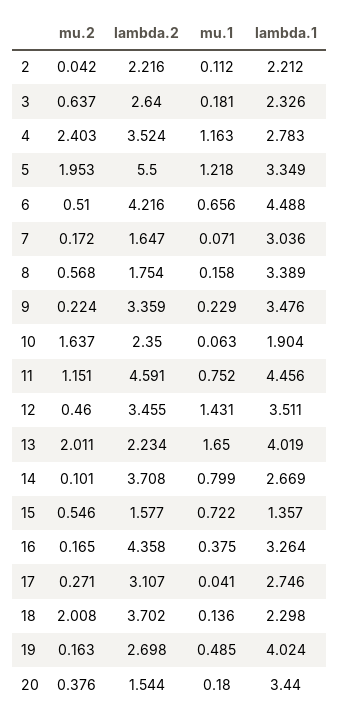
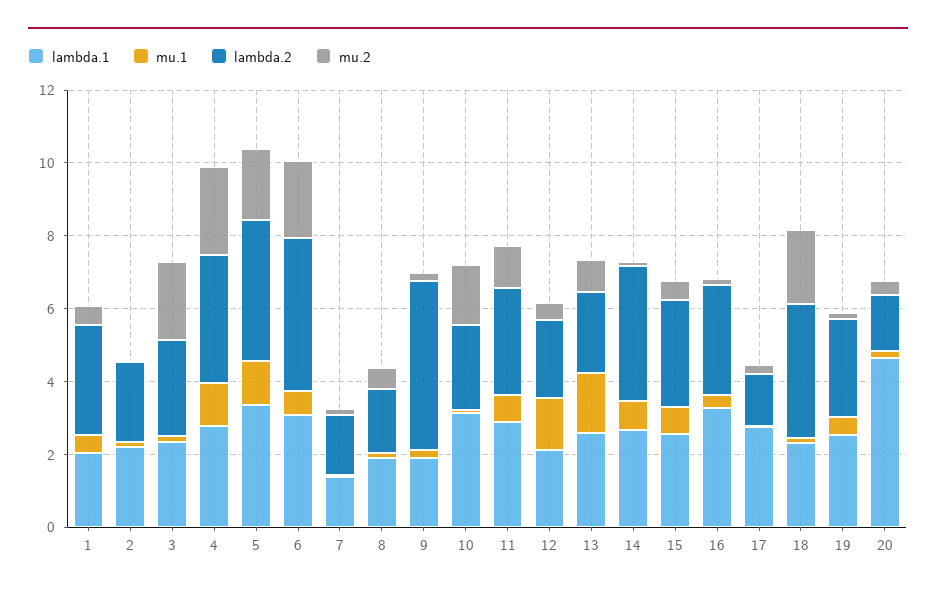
mu.2, 3: 0.637 -> 2
lambda.2, 5: 5.5 -> 4
mu.2, 6: 0.51 -> 2
lambda.1, 6: 4.488 -> 3
lambda.1, 7: 3.036 -> 1.5
lambda.1, 8: 3.389 -> 2
lambda.2, 9: 3.359 -> 4.5
lambda.1, 9: 3.476 -> 2
lambda.1, 10: 1.904 -> 3
lambda.2, 11: 4.591 -> 3
lambda.1, 11: 4.456 -> 3
lambda.2, 12: 3.455 -> 2
lambda.1, 12: 3.511 -> 2
mu.2, 13: 2.011 -> 1
lambda.1, 13: 4.019 -> 2.5
lambda.2, 15: 1.577 -> 3
lambda.1, 15: 1.357 -> 2.5
lambda.2, 16: 4.358 -> 3
lambda.2, 17: 3.107 -> 1.5
lambda.1, 19: 4.024 -> 2.5
lambda.1, 20: 3.44 -> 4.5
lambda.1, 1: none -> 2
mu.1, 1: none -> 0.5
lambda.2, 1: none -> 3
mu.2, 1: none -> 0.5

